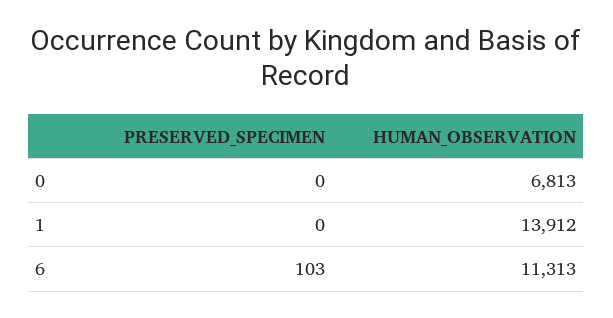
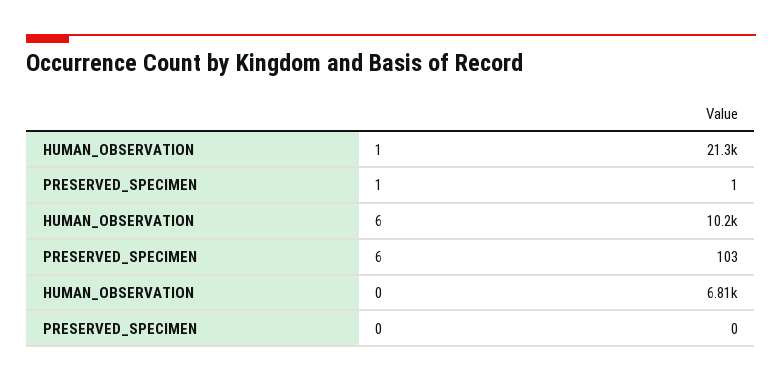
PRESERVED_SPECIMEN, 1: 0 -> 1
HUMAN_OBSERVATION, 1: 13912 -> 21300
HUMAN_OBSERVATION, 6: 11313 -> 10200

